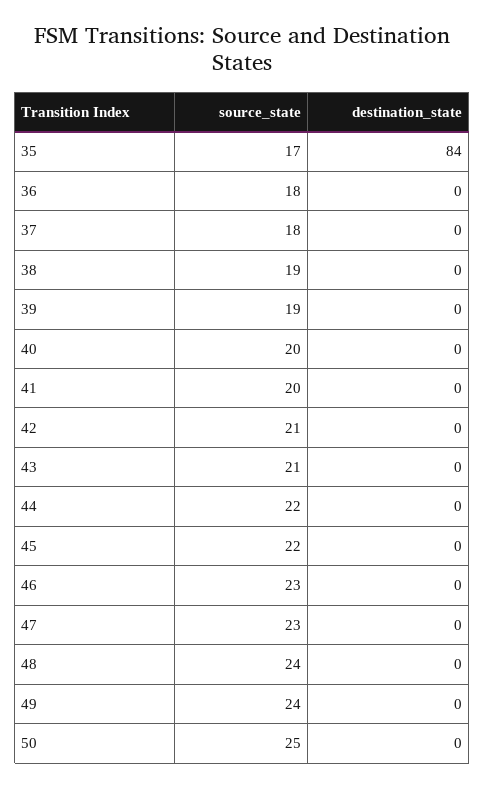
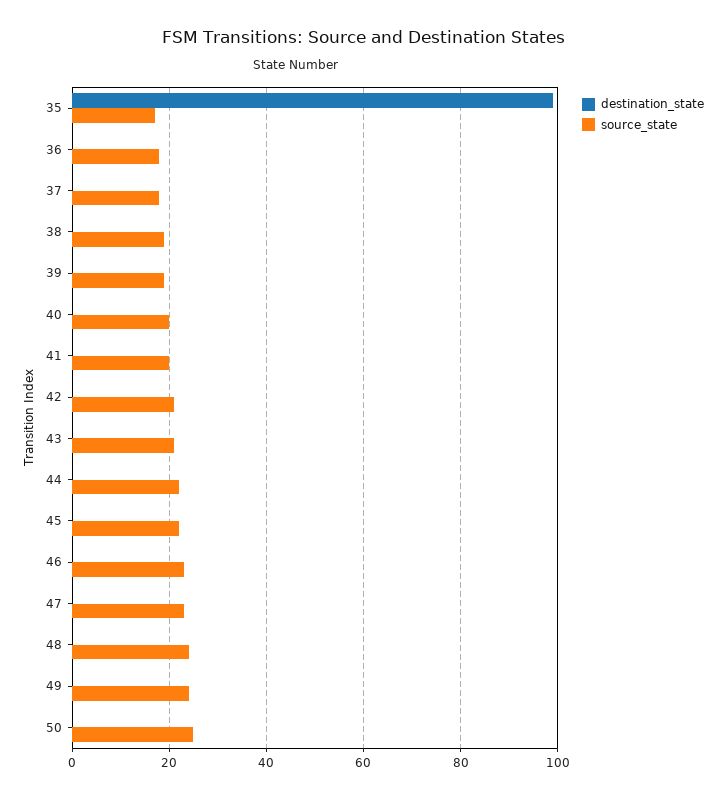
destination_state, 35: 84 -> 100

